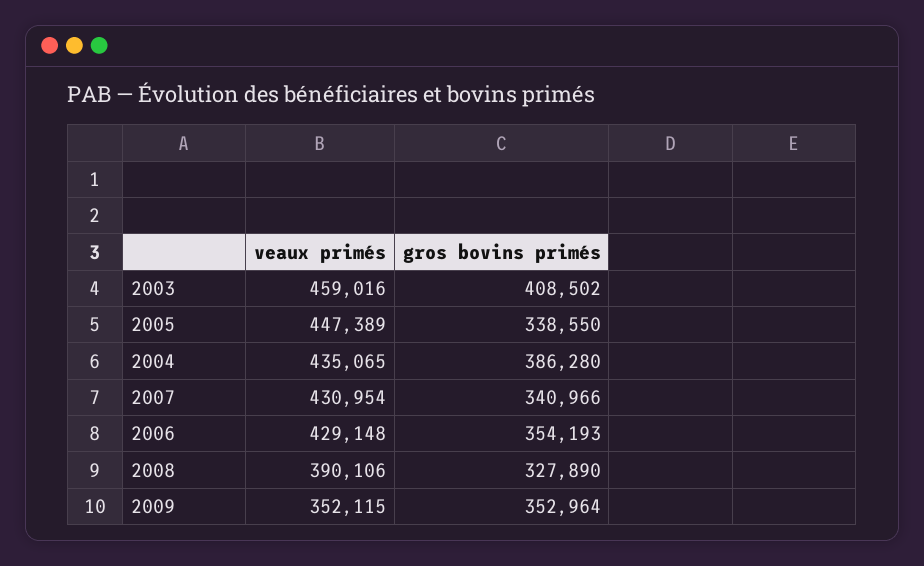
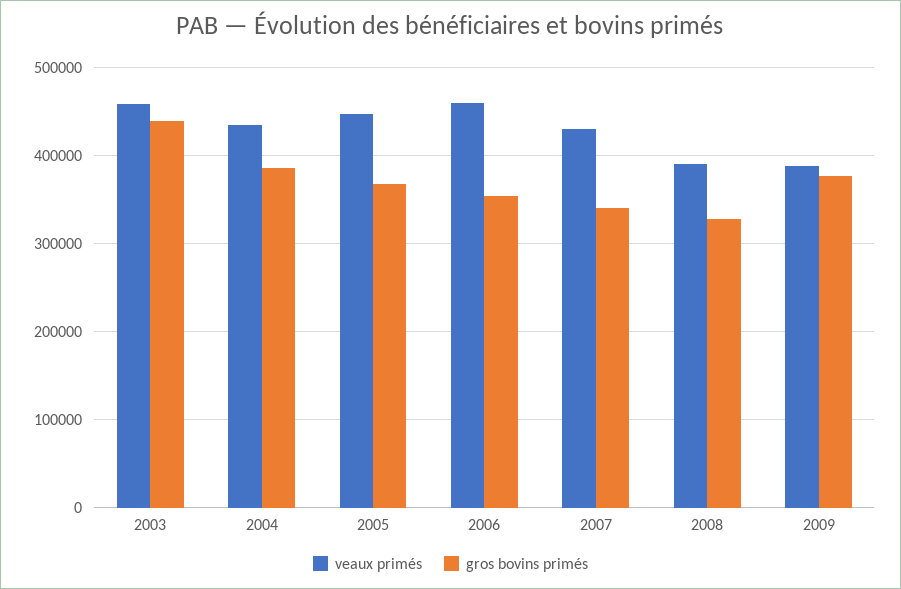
gros bovins primés, 2003: 408502 -> 440000
gros bovins primés, 2005: 338550 -> 370000
veaux primés, 2006: 429148 -> 460000
veaux primés, 2009: 352115 -> 390000
gros bovins primés, 2009: 352964 -> 380000

